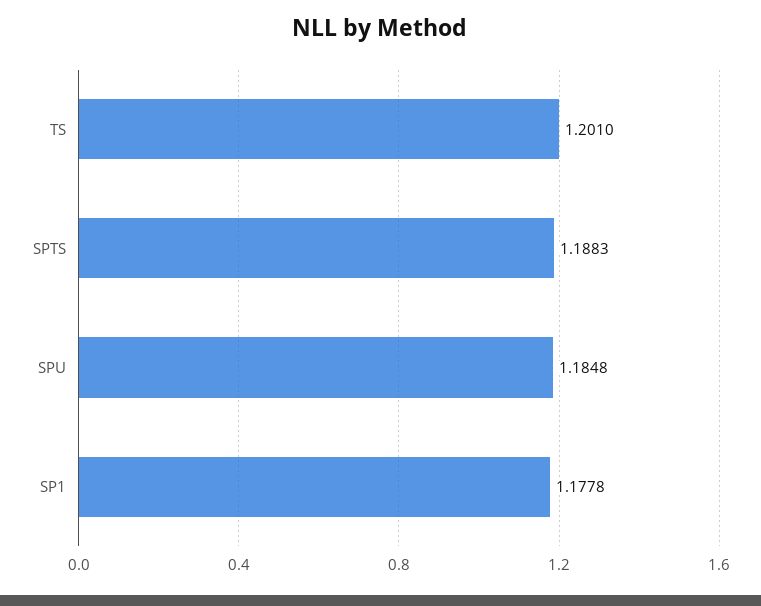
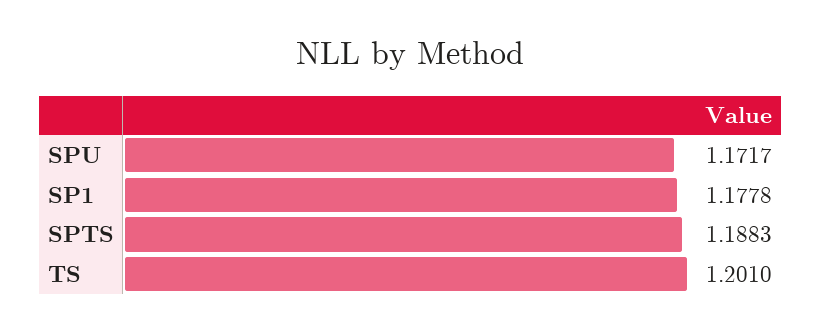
SPU: 1.1848 -> 1.1717

